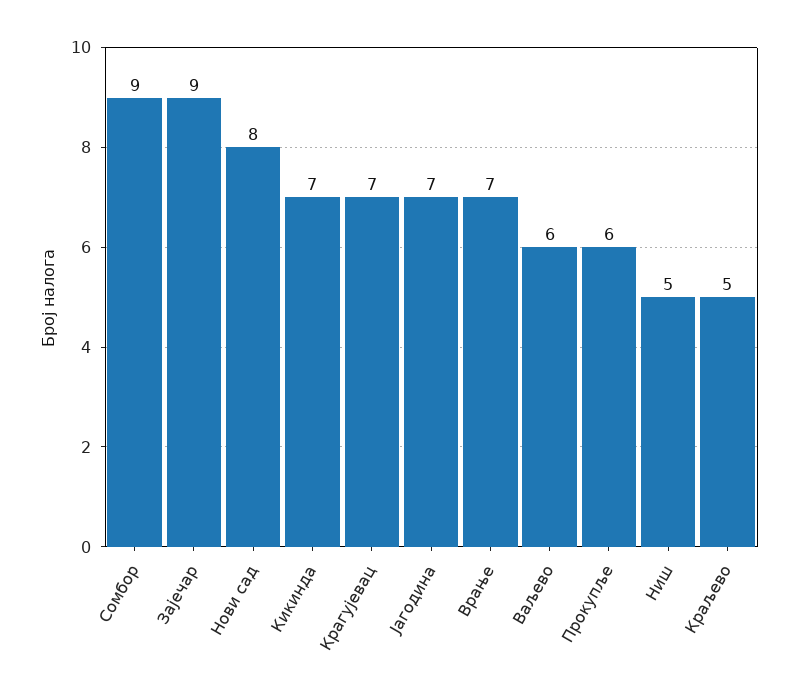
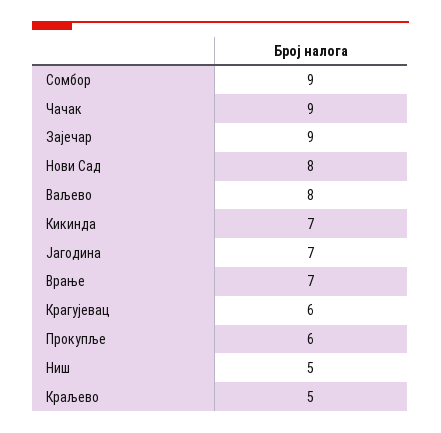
Крагујевац: 7 -> 6
Ваљево: 6 -> 8
Чачак: none -> 9

